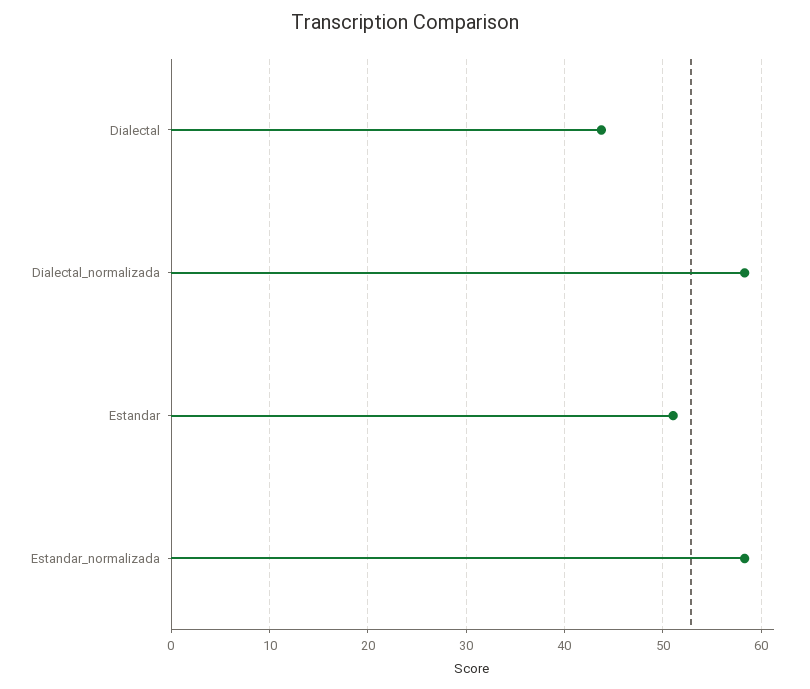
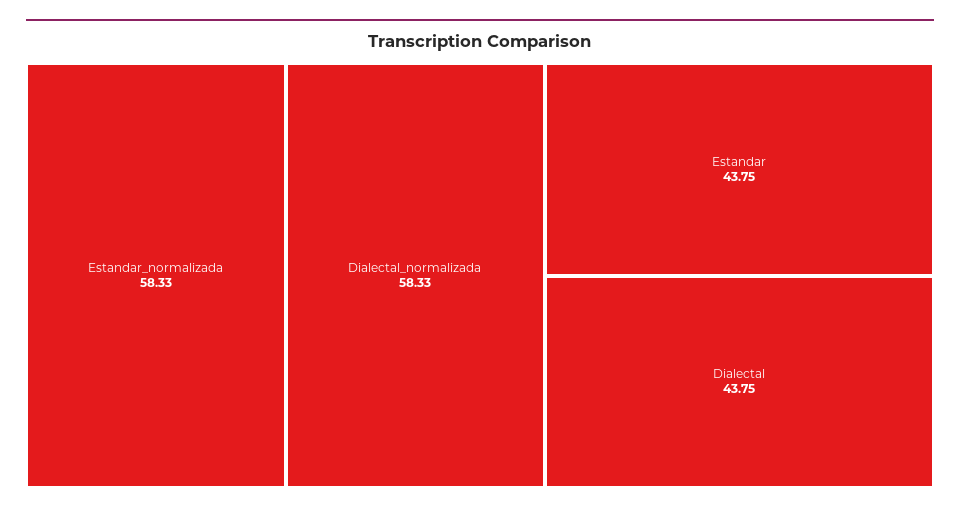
Estandar: 51 -> 43.75

